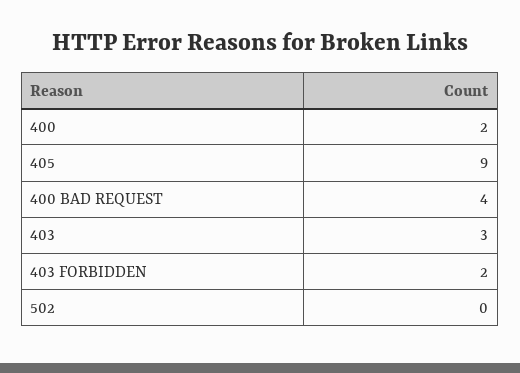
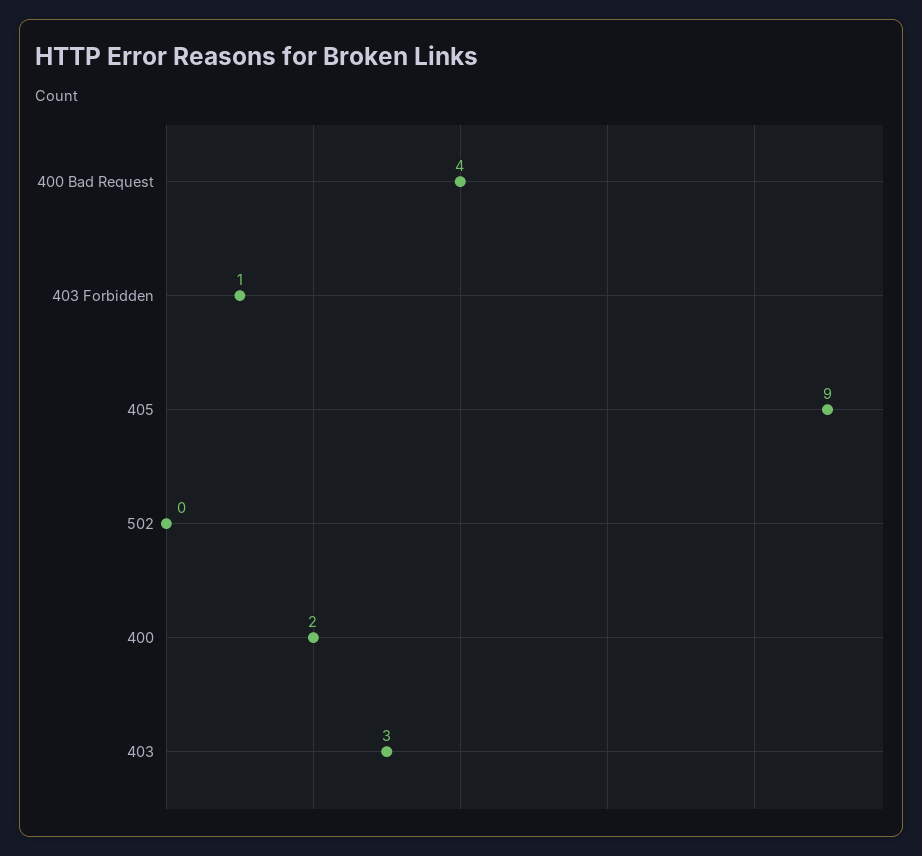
403 FORBIDDEN: 2 -> 1

